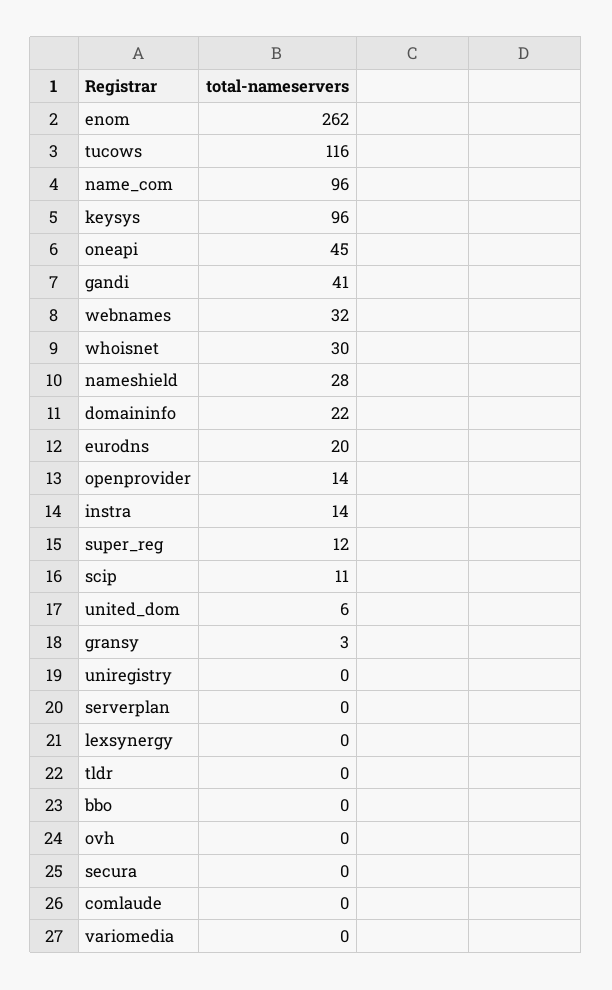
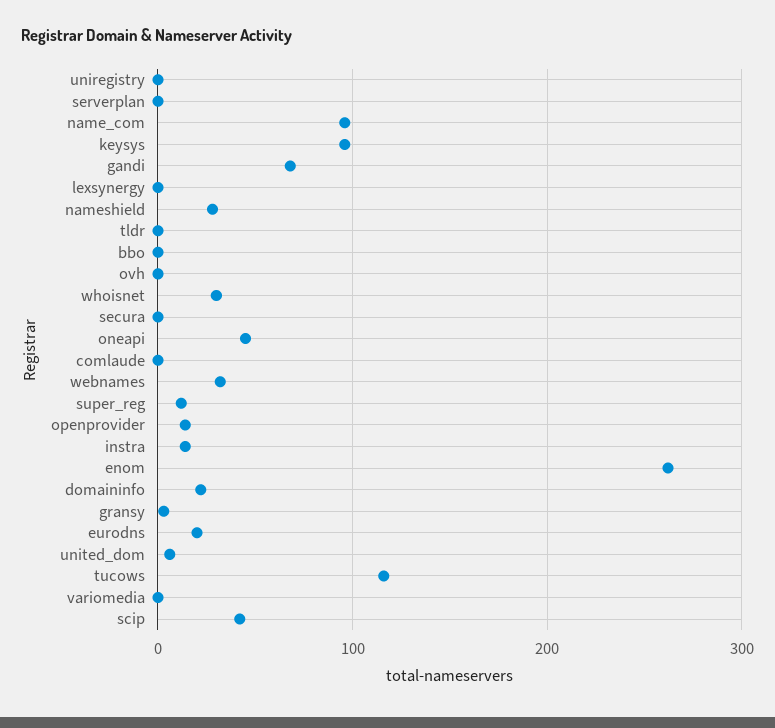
gandi: 41 -> 70
scip: 11 -> 40

